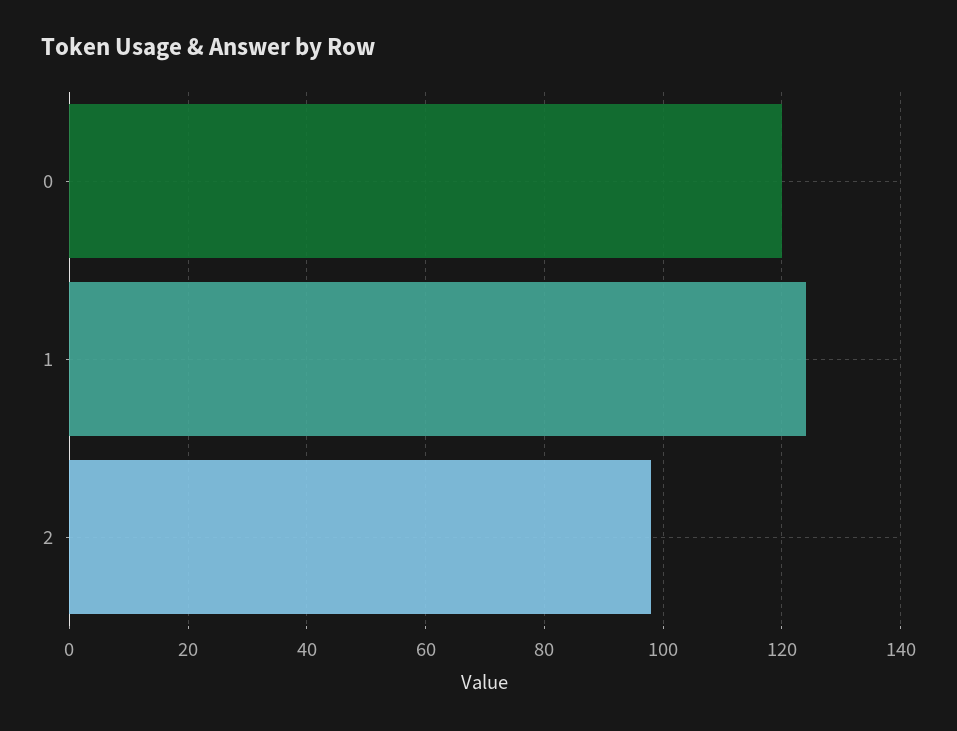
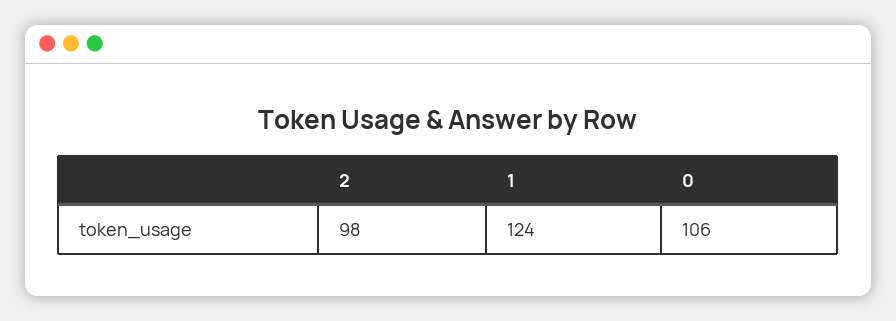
0: 120 -> 106

